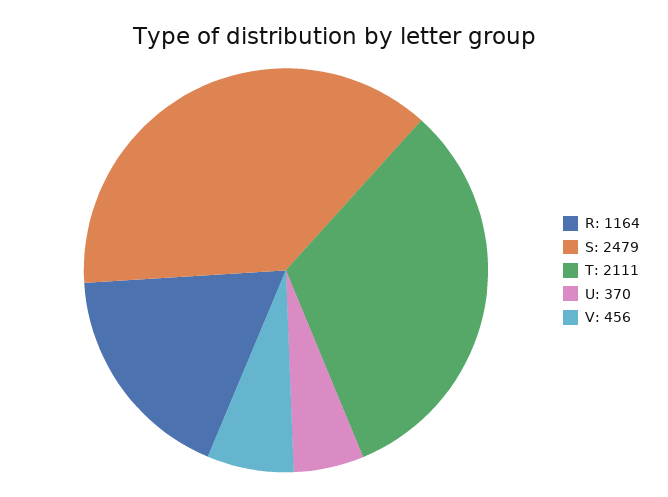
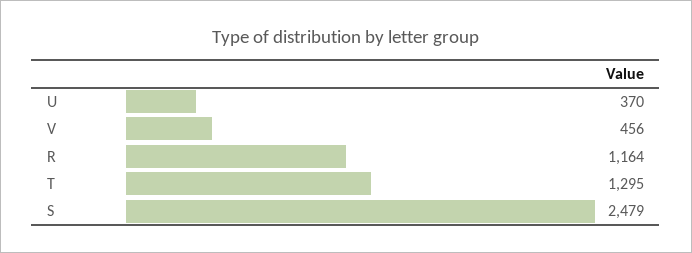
T: 2111 -> 1295

